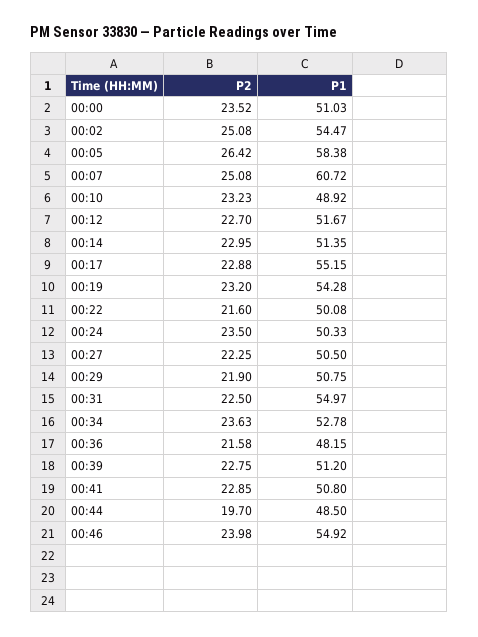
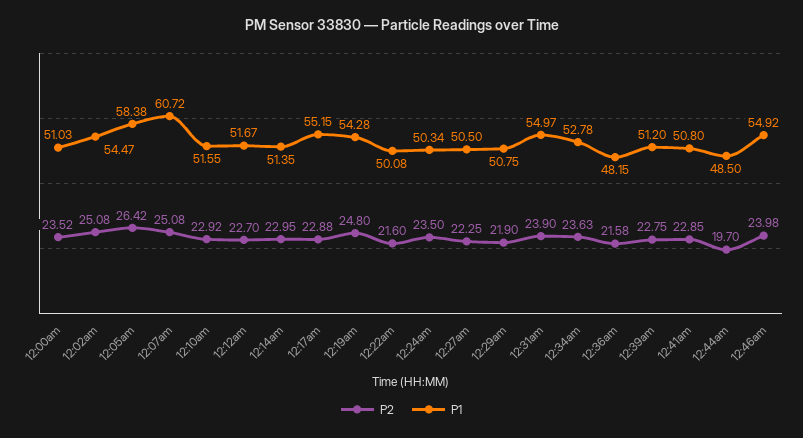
P2, 00:10: 23.23 -> 22.92
P1, 00:10: 48.92 -> 51.55
P2, 00:19: 23.2 -> 24.8
P1, 00:24: 50.33 -> 50.34
P2, 00:31: 22.5 -> 23.9

